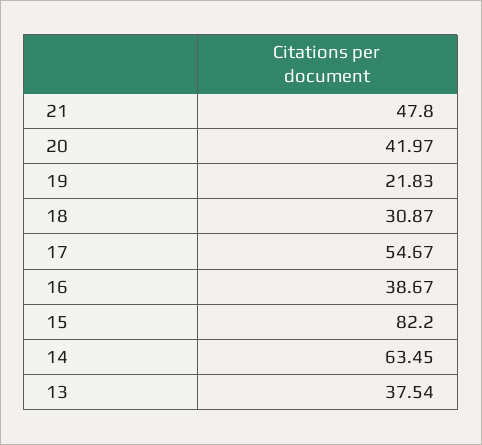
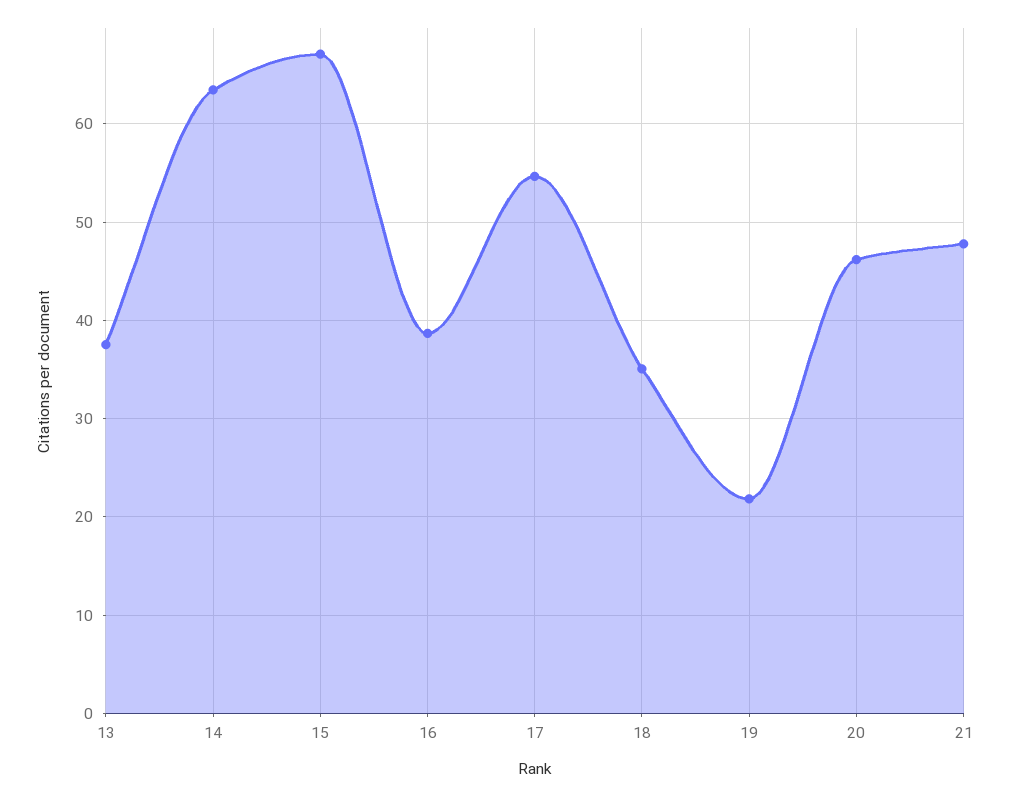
20: 41.97 -> 46
18: 30.87 -> 35
15: 82.2 -> 67

